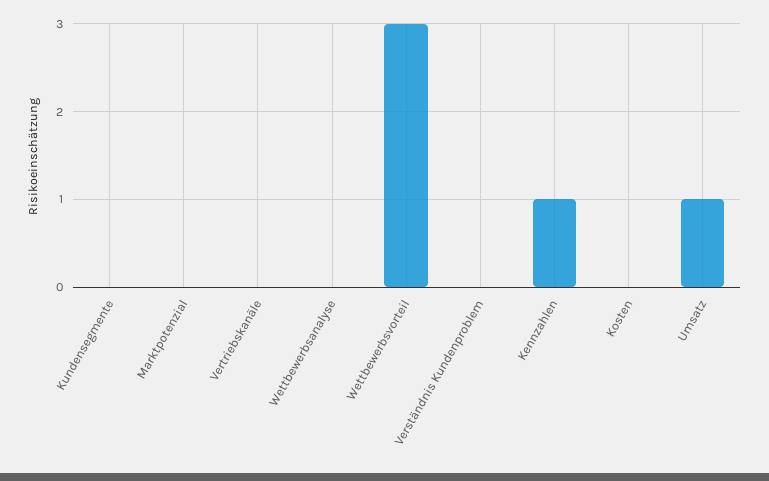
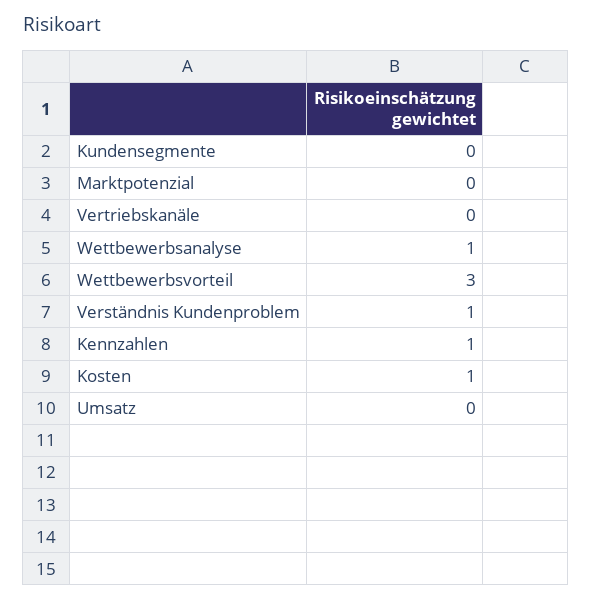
Wettbewerbsanalyse: 0 -> 1
Verständnis Kundenproblem: 0 -> 1
Kosten: 0 -> 1
Umsatz: 1 -> 0

